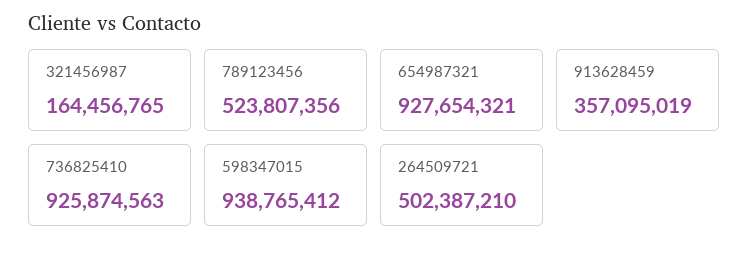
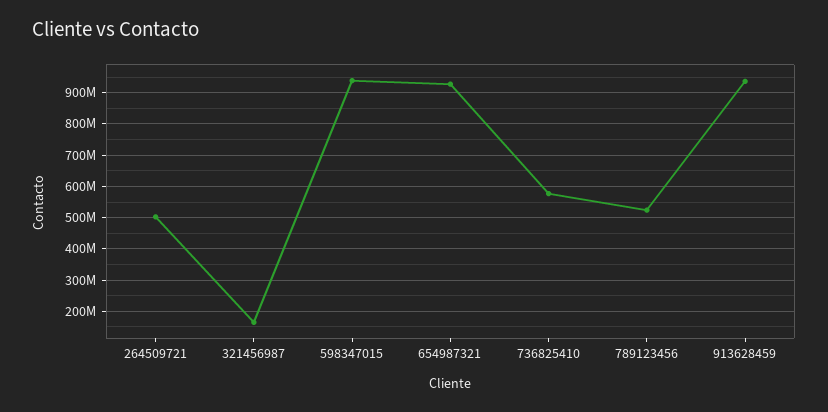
913628459: 357095019 -> 940000000
736825410: 925874563 -> 580000000

